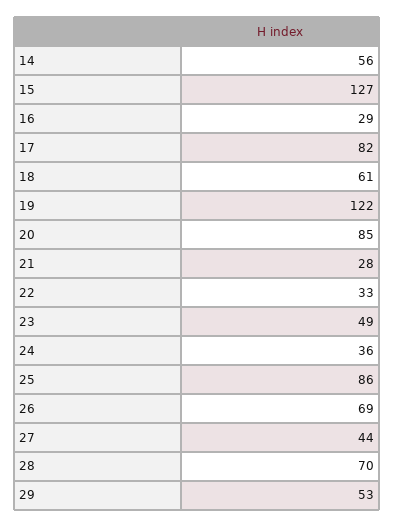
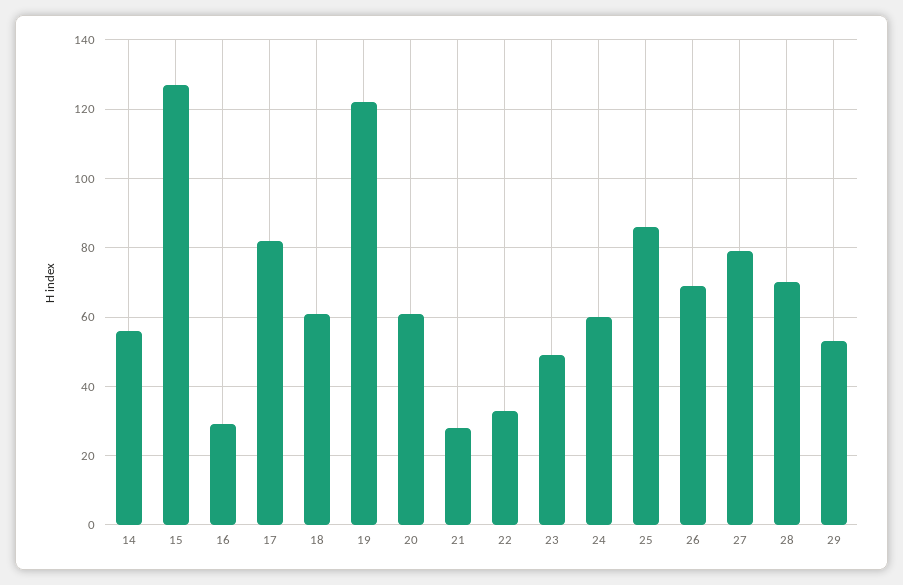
20: 85 -> 60
24: 36 -> 60
27: 44 -> 80

